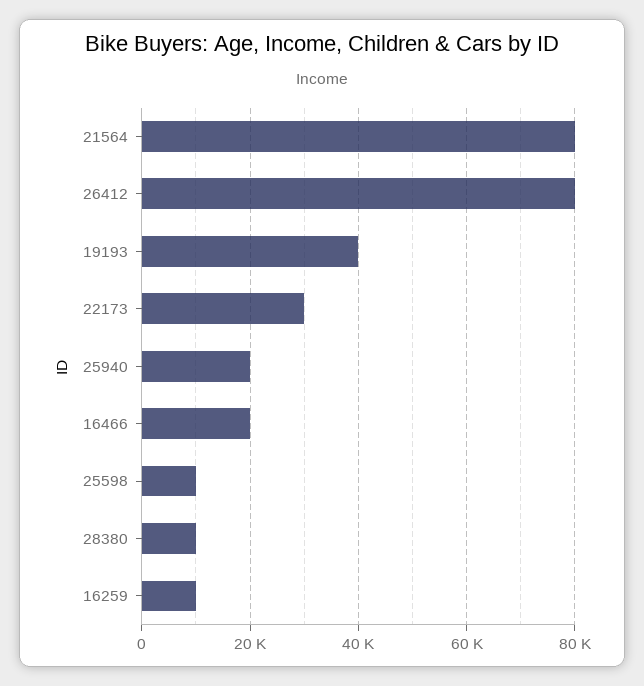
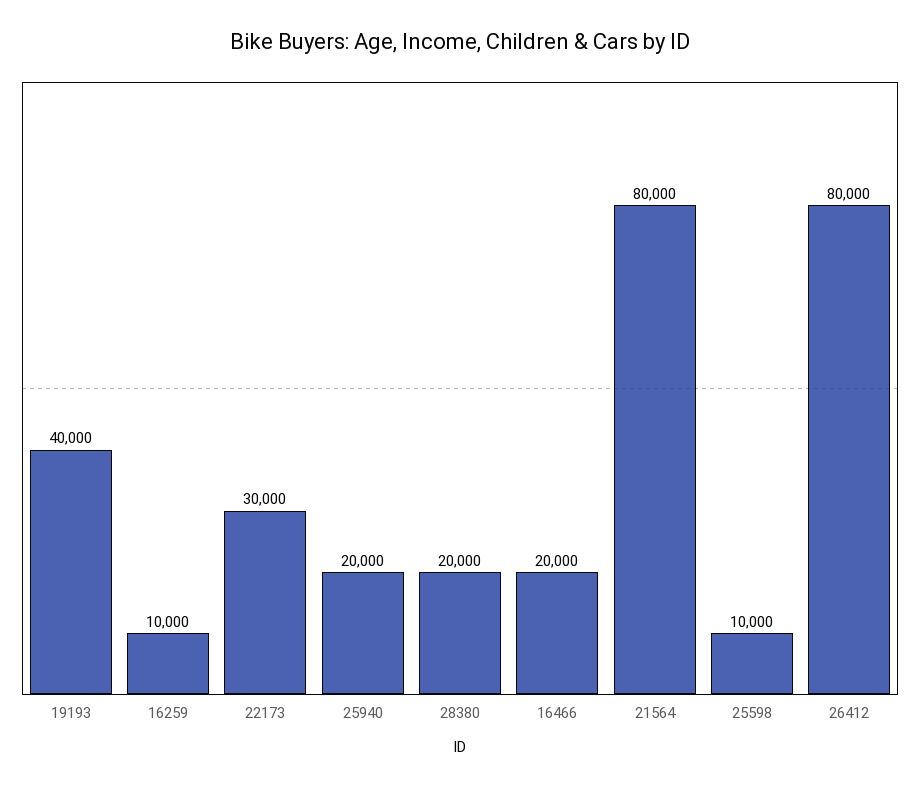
28380: 10000 -> 20000

